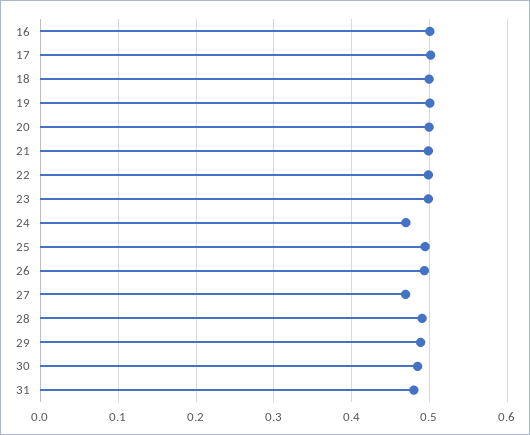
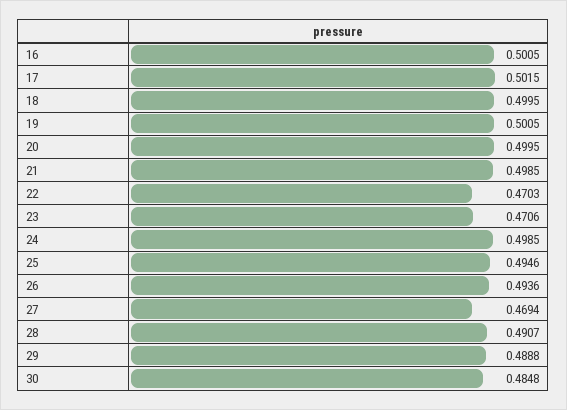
22: 0.5 -> 0.4703
23: 0.5 -> 0.4706
24: 0.47 -> 0.4985
31: 0.48 -> none

